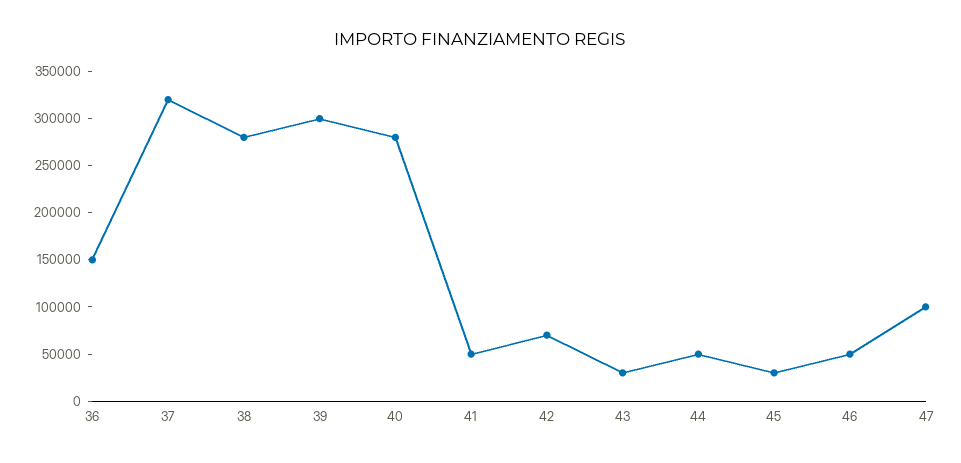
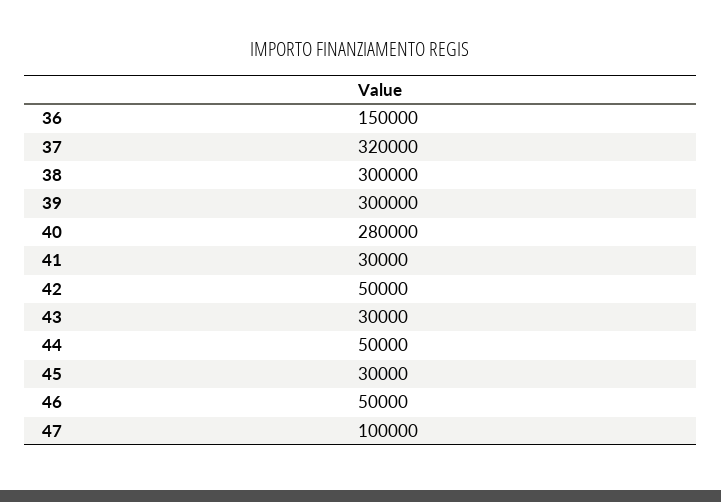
38: 280000 -> 300000
41: 50000 -> 30000
42: 70000 -> 50000

